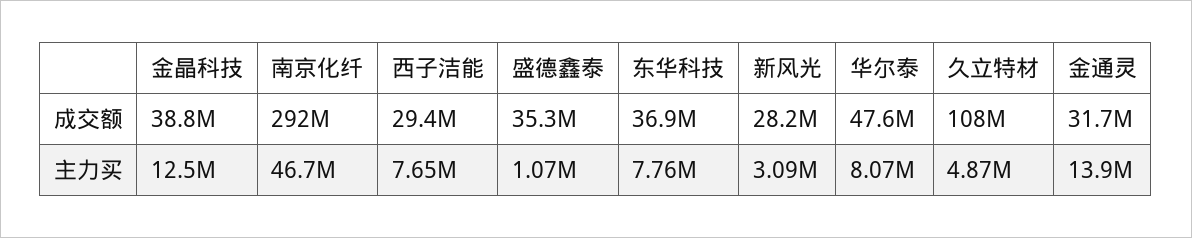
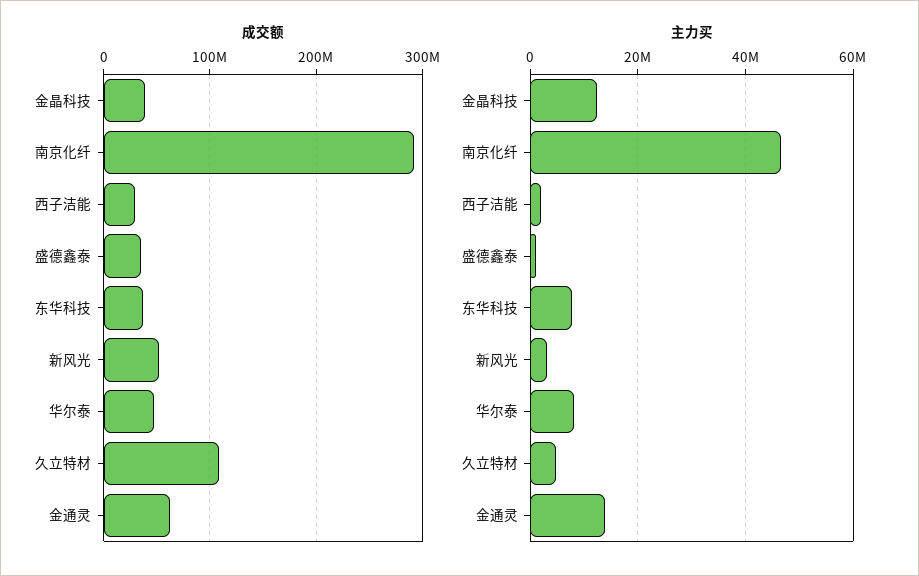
成交额, 新风光: 28200000 -> 50000000
成交额, 金通灵: 31700000 -> 60000000
主力买, 西子洁能: 7650000 -> 2000000

